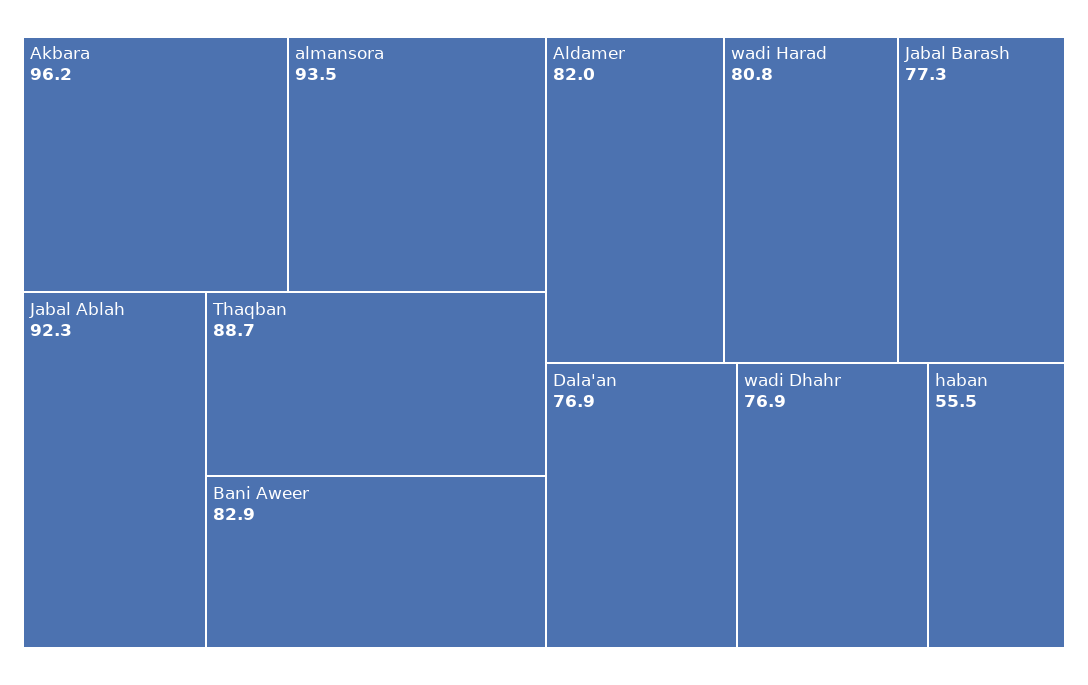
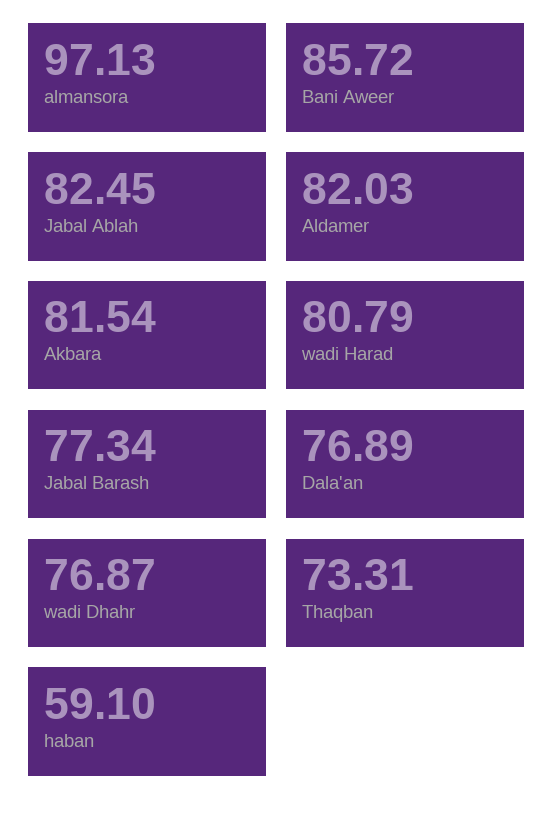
Akbara: 96.2 -> 81.54
almansora: 93.5 -> 97.13
Jabal Ablah: 92.3 -> 82.45
Thaqban: 88.7 -> 73.31
Bani Aweer: 82.9 -> 85.72
haban: 55.5 -> 59.1

